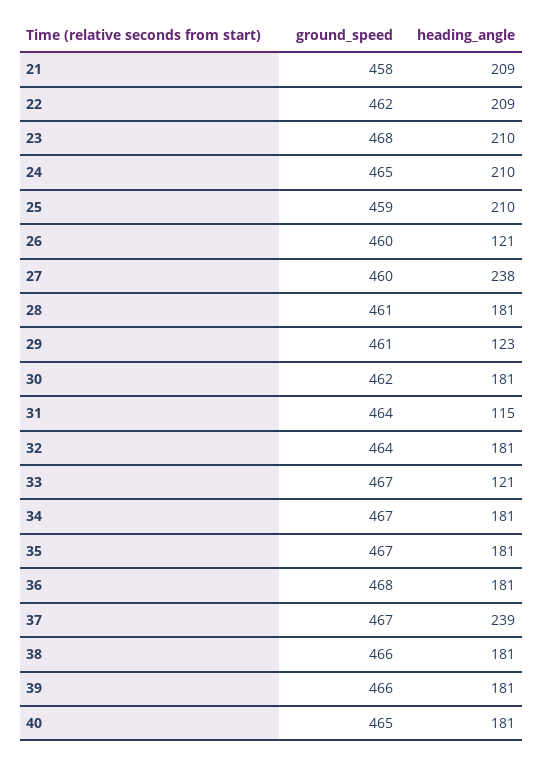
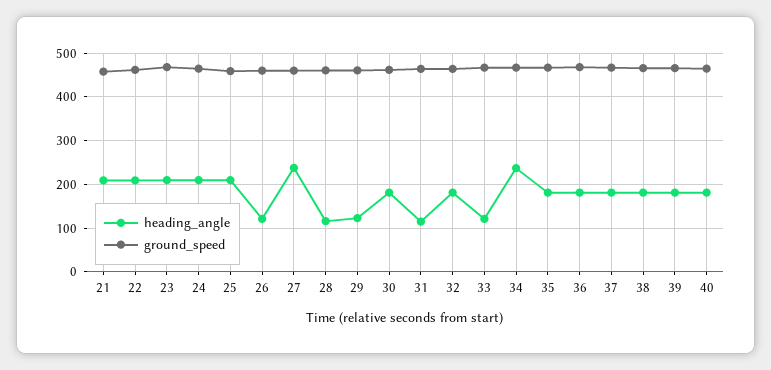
heading_angle, 28: 181 -> 120
heading_angle, 34: 181 -> 240
heading_angle, 37: 239 -> 180

